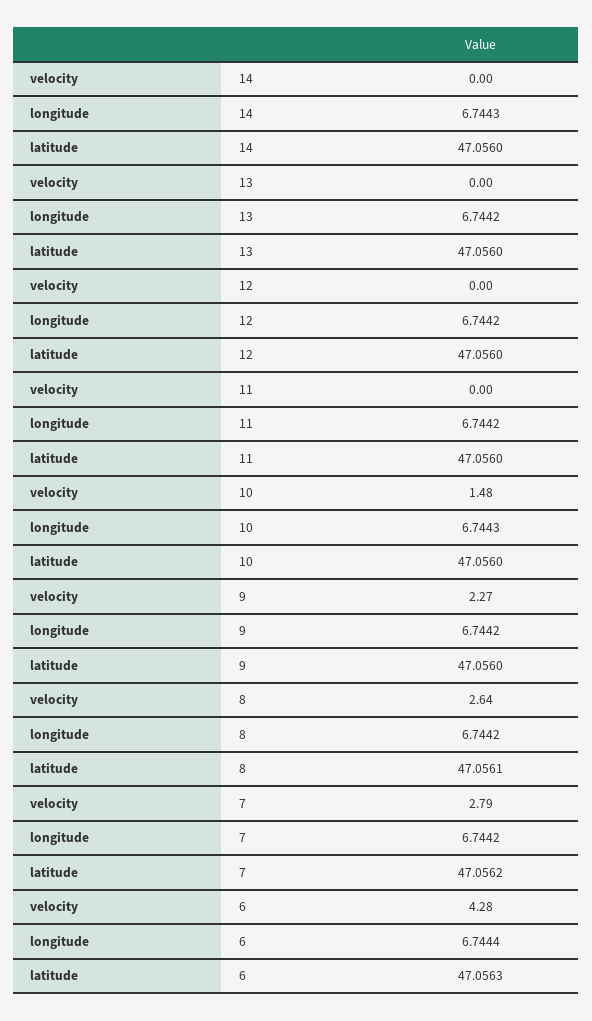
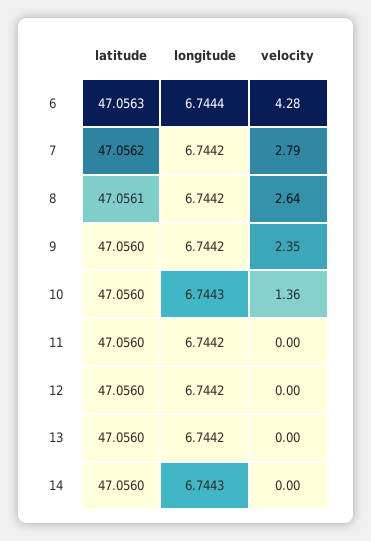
velocity, 10: 1.48 -> 1.36
velocity, 9: 2.27 -> 2.35

